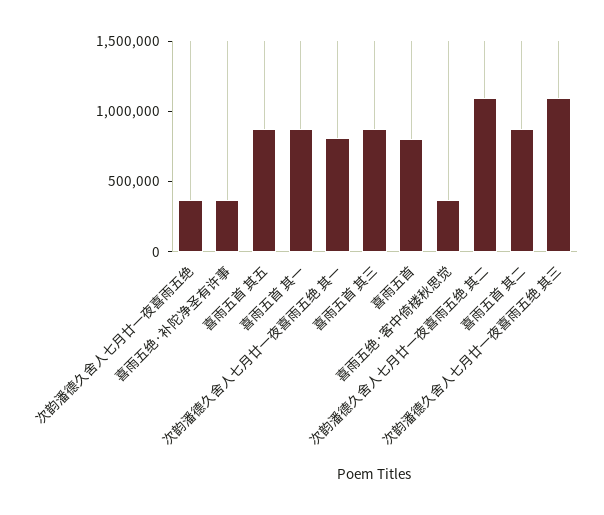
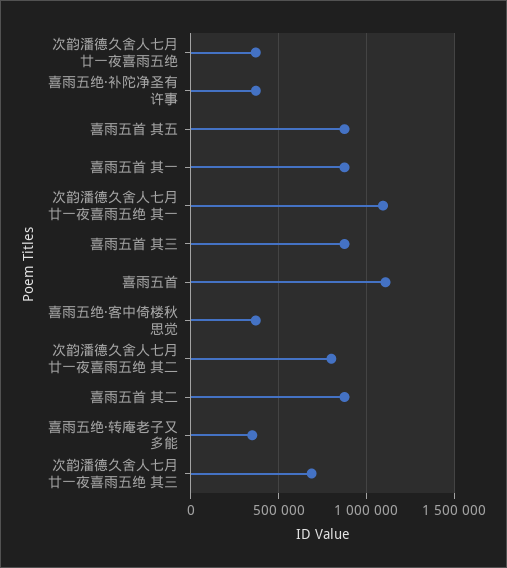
次韵潘德久舍人七月廿一夜喜雨五绝 其一: 800000 -> 1100000
喜雨五首: 800000 -> 1100000
次韵潘德久舍人七月廿一夜喜雨五绝 其二: 1100000 -> 800000
次韵潘德久舍人七月廿一夜喜雨五绝 其三: 1100000 -> 700000
喜雨五绝·转庵老子又多能: none -> 350000

